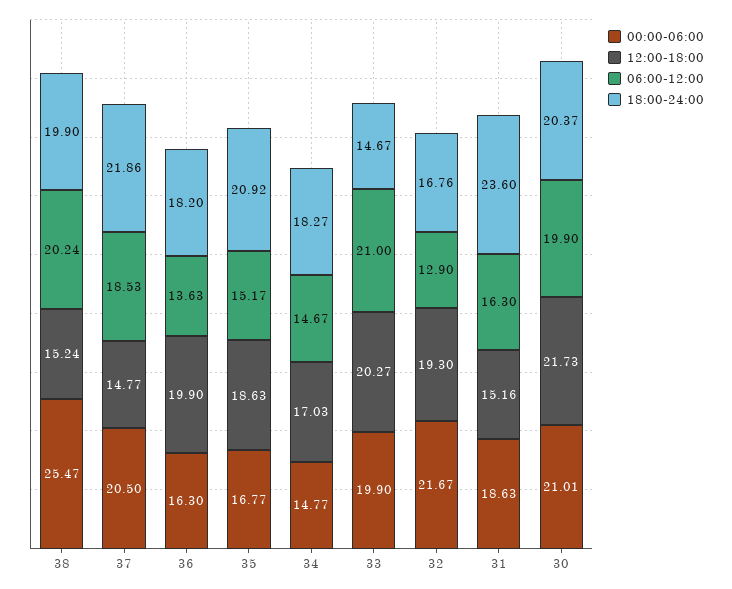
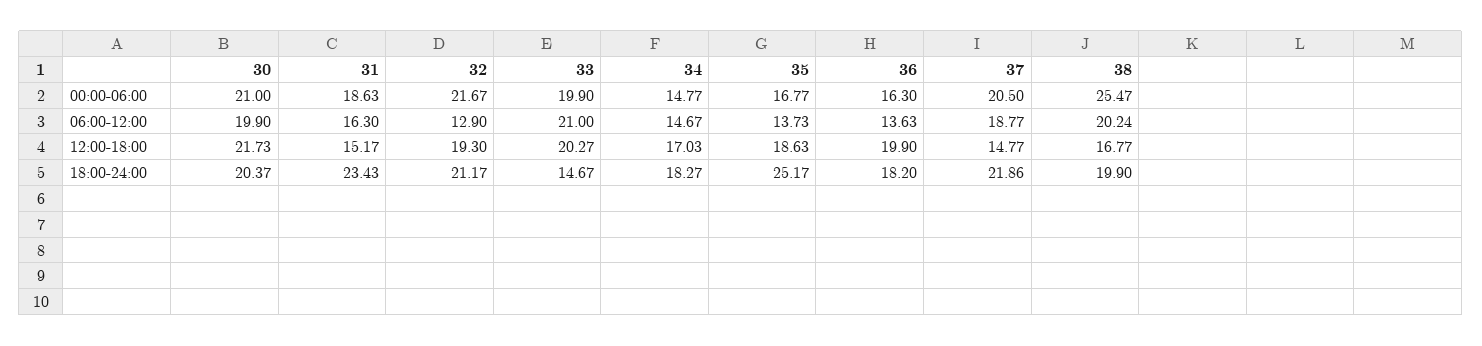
12:00-18:00, 38: 15.24 -> 16.77
06:00-12:00, 37: 18.53 -> 18.77
06:00-12:00, 35: 15.17 -> 13.73
18:00-24:00, 35: 20.92 -> 25.17
18:00-24:00, 32: 16.76 -> 21.17
12:00-18:00, 31: 15.16 -> 15.17
18:00-24:00, 31: 23.6 -> 23.43
00:00-06:00, 30: 21.01 -> 21

